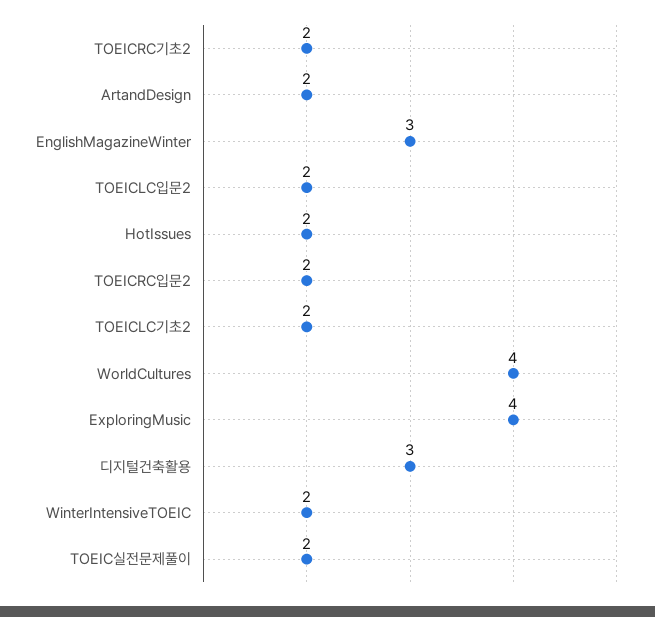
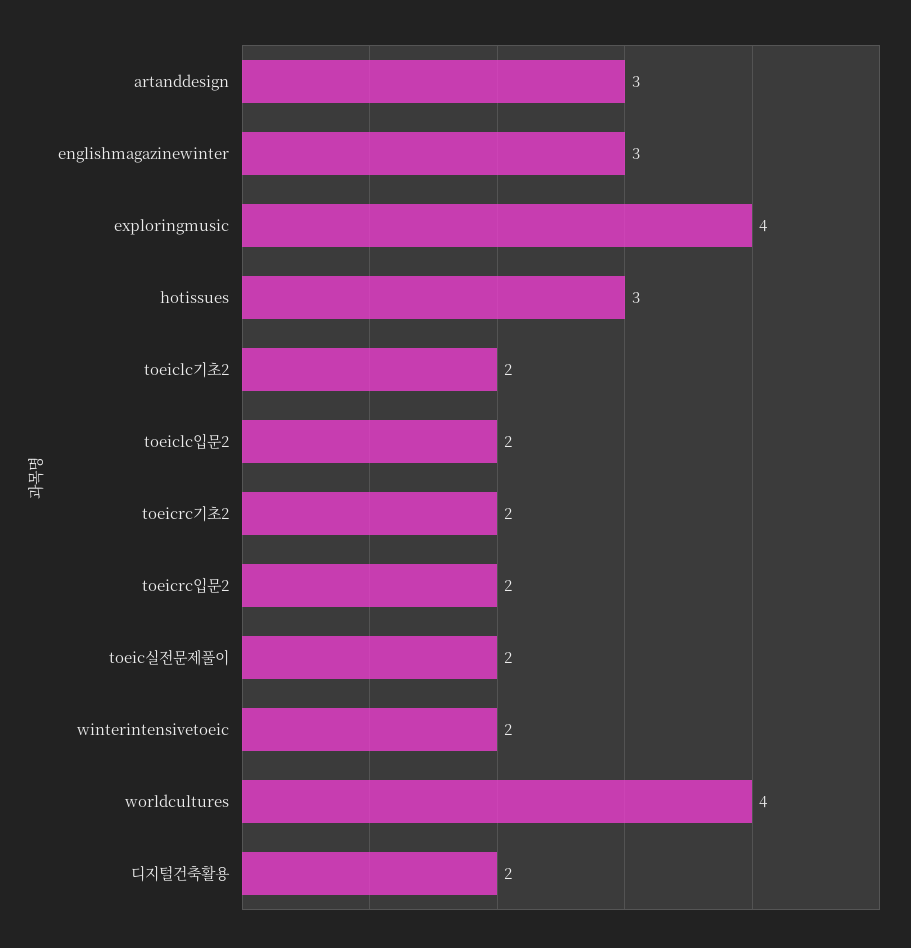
ArtandDesign: 2 -> 3
HotIssues: 2 -> 3
디지털건축활용: 3 -> 2

